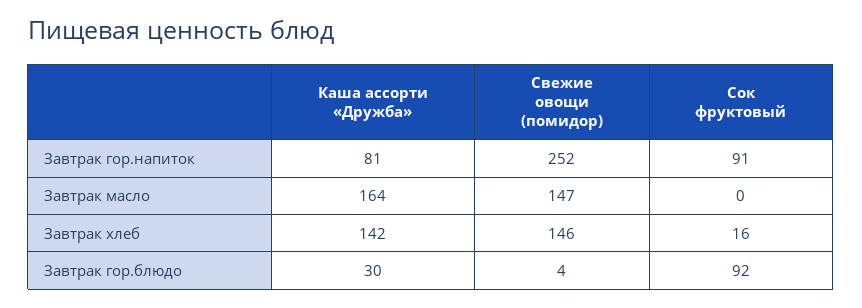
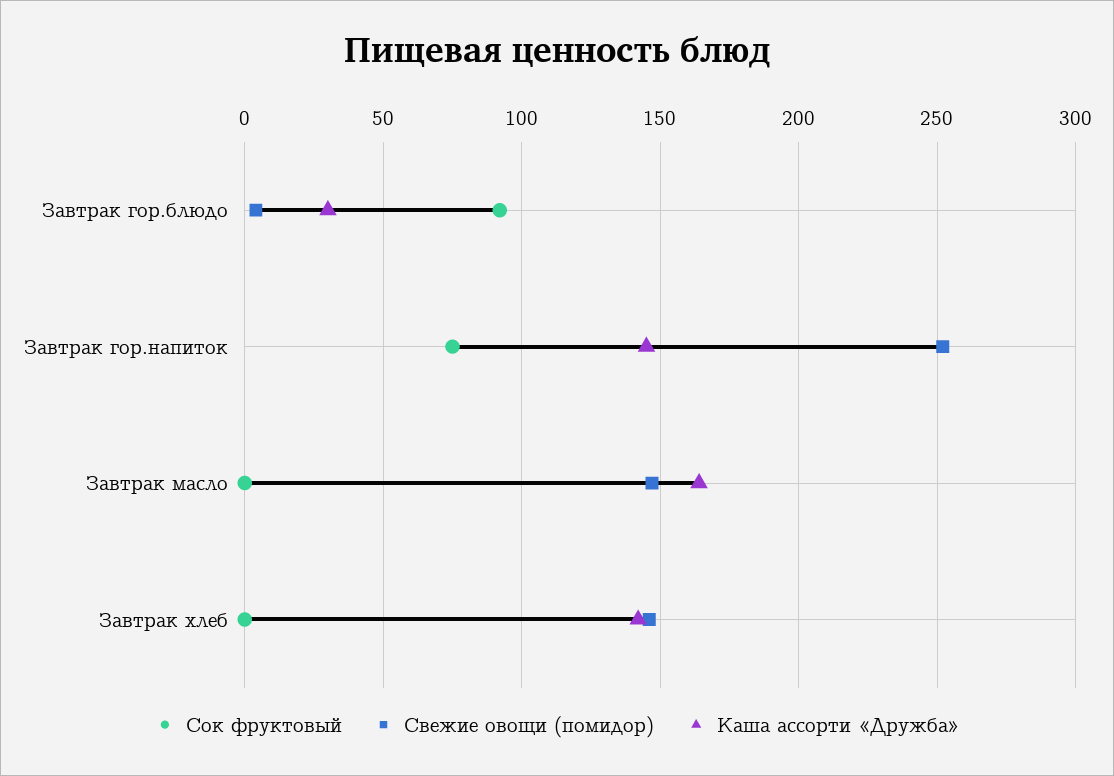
Каша ассорти «Дружба», Завтрак гор.напиток: 81 -> 145
Сок фруктовый, Завтрак гор.напиток: 91 -> 75
Сок фруктовый, Завтрак хлеб: 16 -> 0

